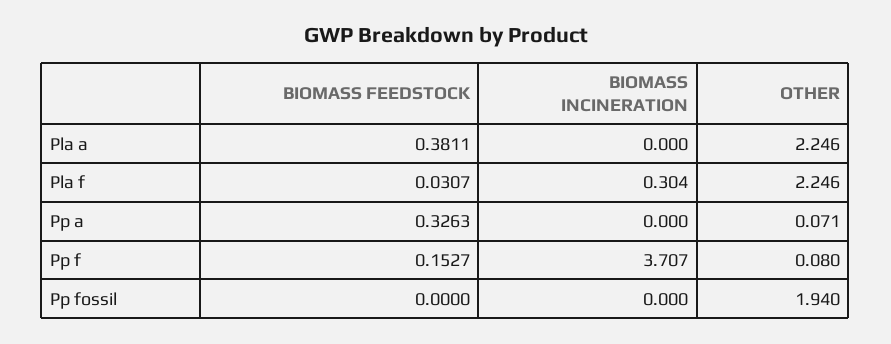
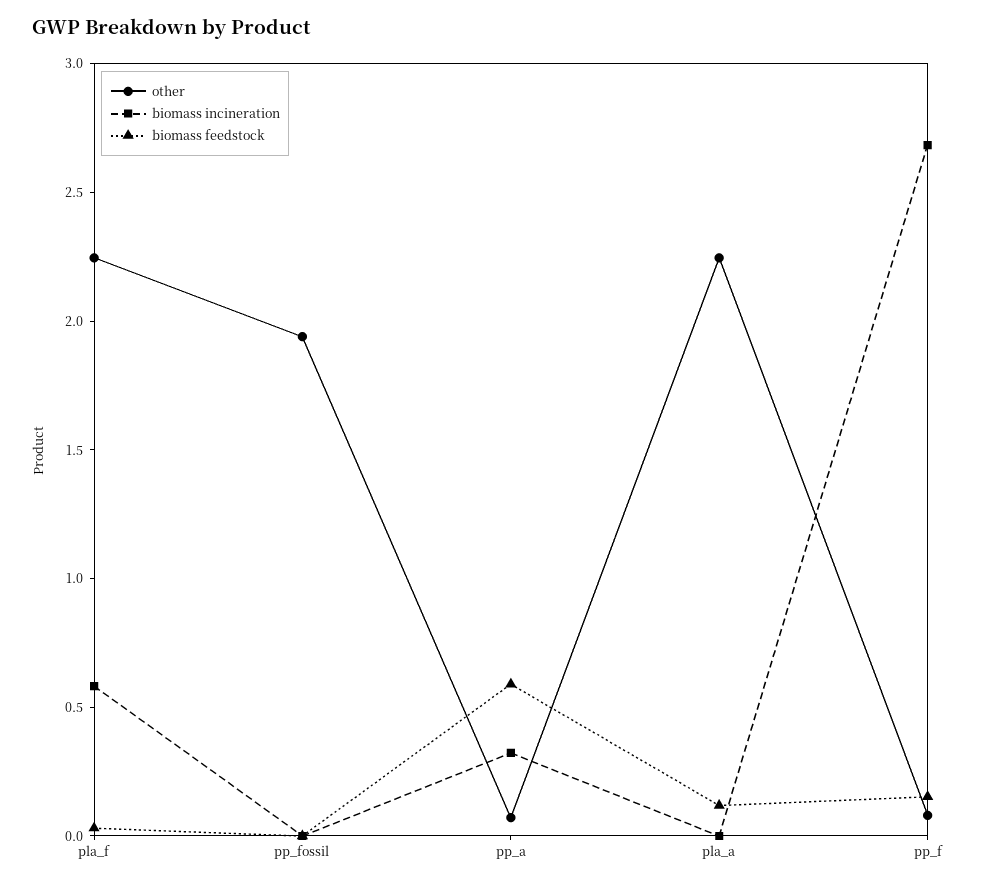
BIOMASS FEEDSTOCK, Pla a: 0.3811 -> 0.1
BIOMASS INCINERATION, Pla f: 0.304 -> 0.6
BIOMASS FEEDSTOCK, Pp a: 0.3263 -> 0.6
BIOMASS INCINERATION, Pp a: 0 -> 0.3
BIOMASS INCINERATION, Pp f: 3.707 -> 2.7

